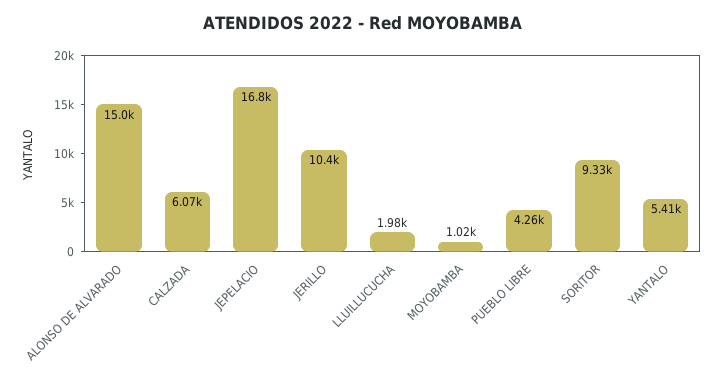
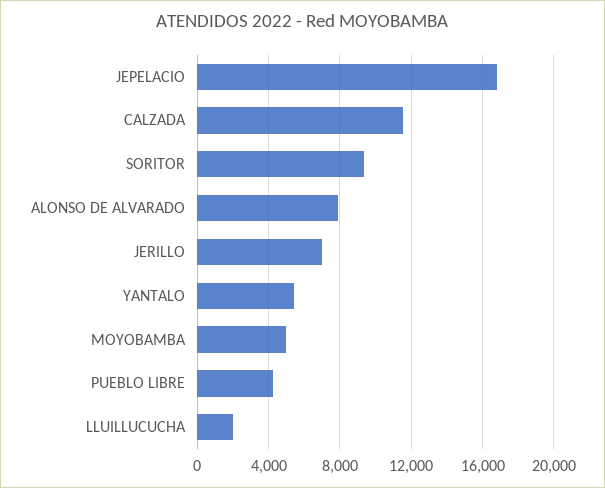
ALONSO DE ALVARADO: 15000 -> 8000
CALZADA: 6070 -> 11500
JERILLO: 10400 -> 7000
MOYOBAMBA: 1020 -> 5000

